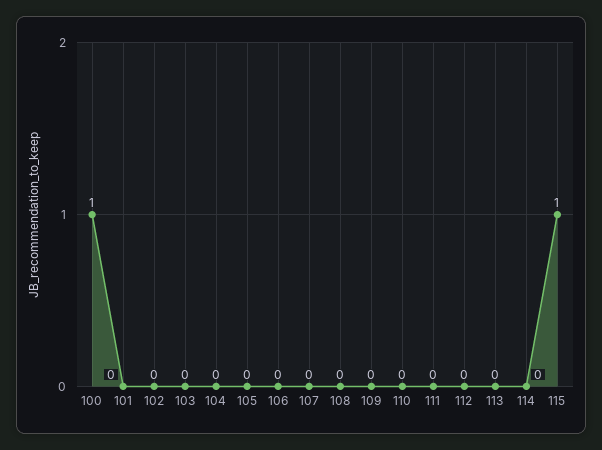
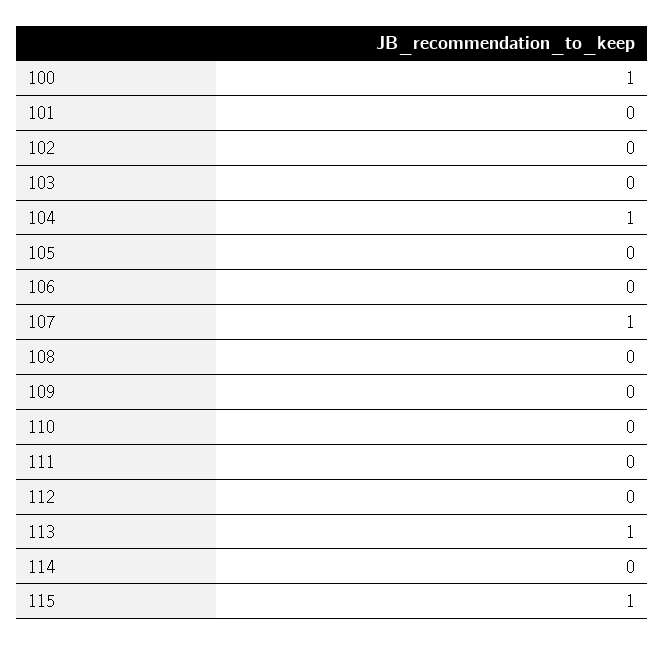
104: 0 -> 1
107: 0 -> 1
113: 0 -> 1

